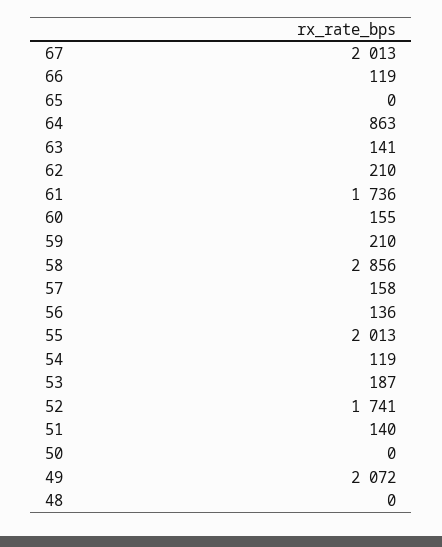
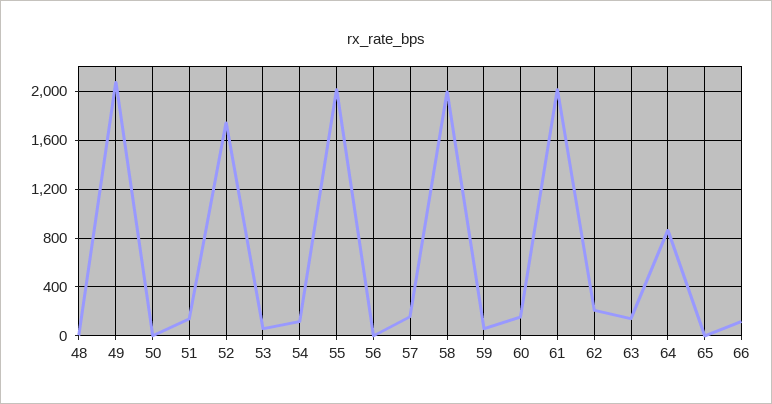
67: 2013 -> none
61: 1736 -> 2000
59: 210 -> 50
58: 2856 -> 2000
56: 136 -> 0
53: 187 -> 50

